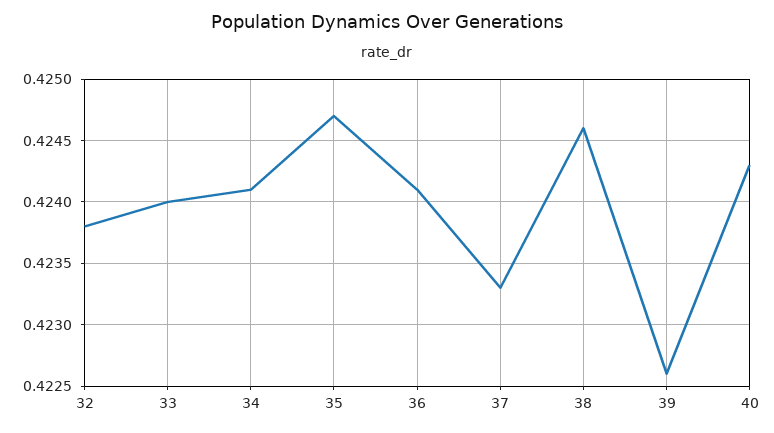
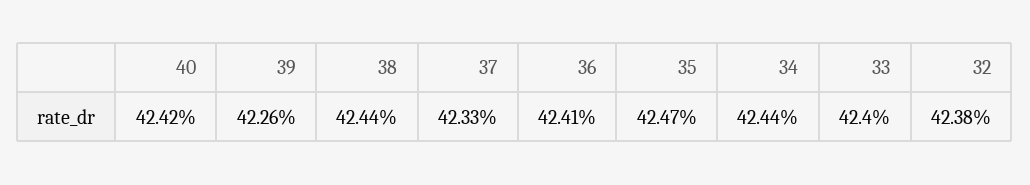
34: 0.4241 -> 0.4244
38: 0.4246 -> 0.4244
40: 0.4243 -> 0.4242

